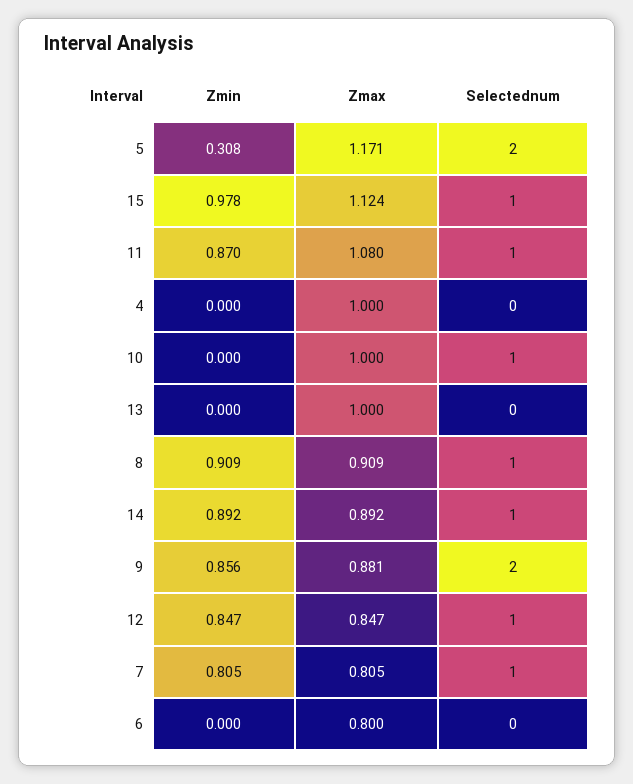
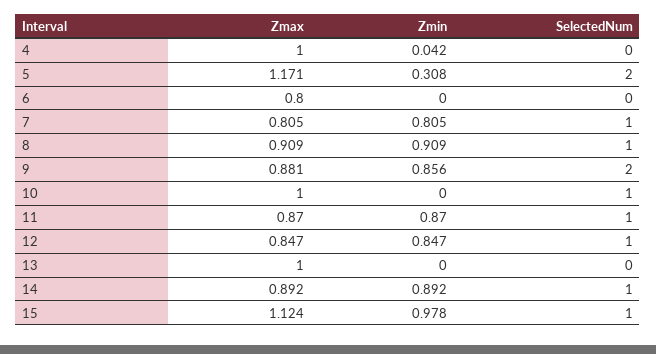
Zmax, 11: 1.08 -> 0.87
Zmin, 4: 0 -> 0.042

